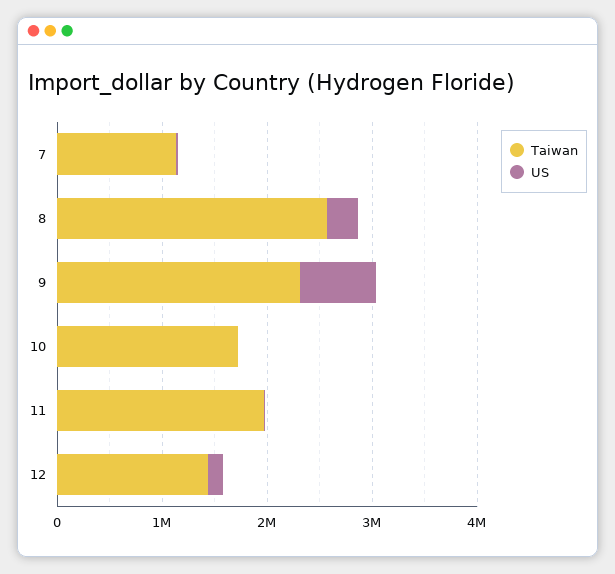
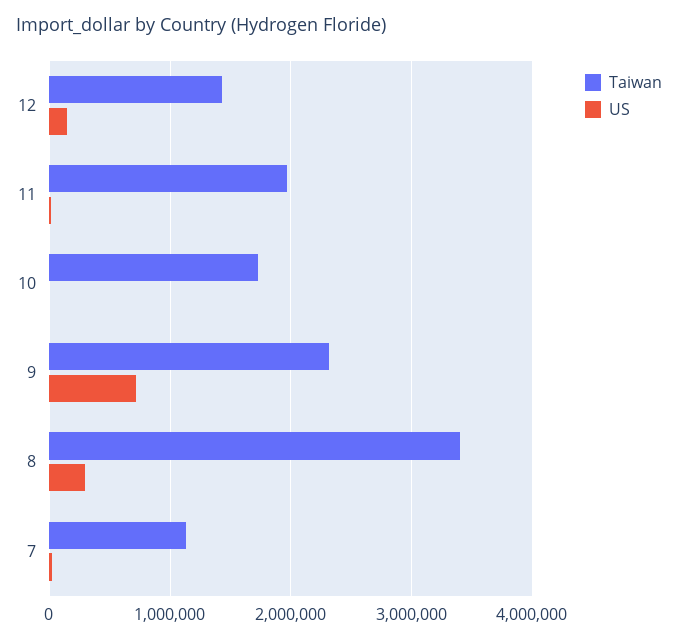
Taiwan, 8: 2600000 -> 3400000

